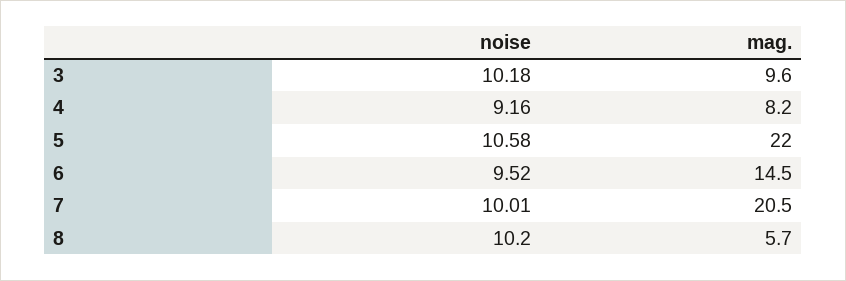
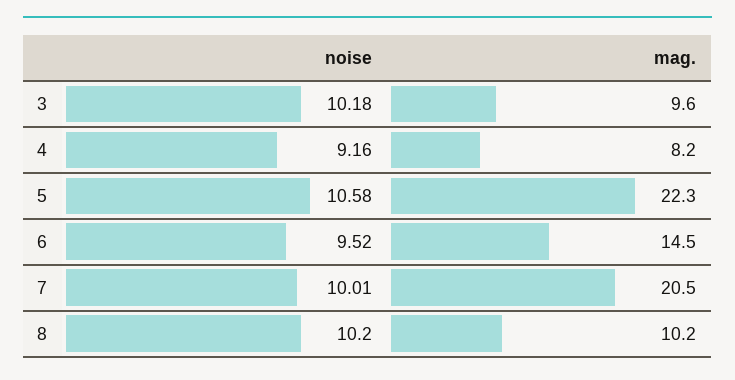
mag., 5: 22 -> 22.3
mag., 8: 5.7 -> 10.2

